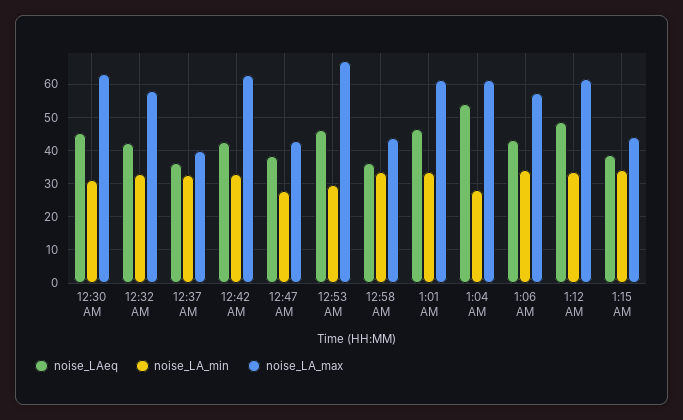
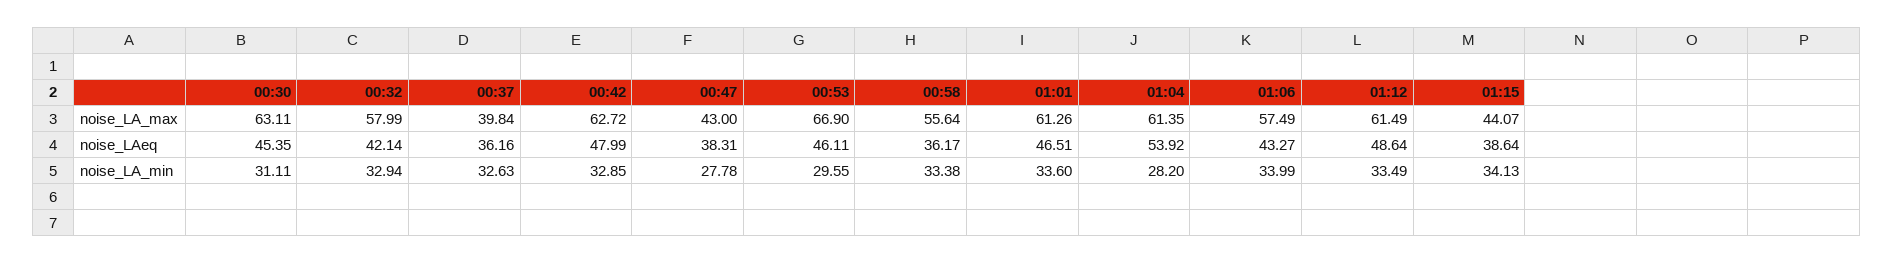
noise_LAeq, 12:42 AM: 42 -> 47.99
noise_LA_max, 12:58 AM: 44 -> 55.64

